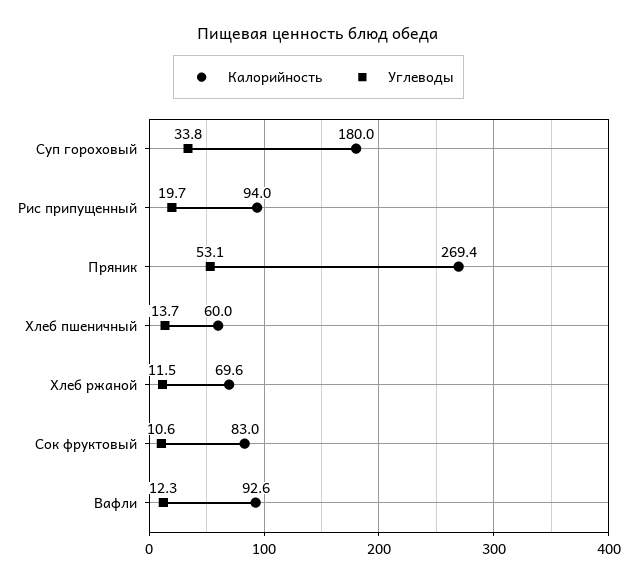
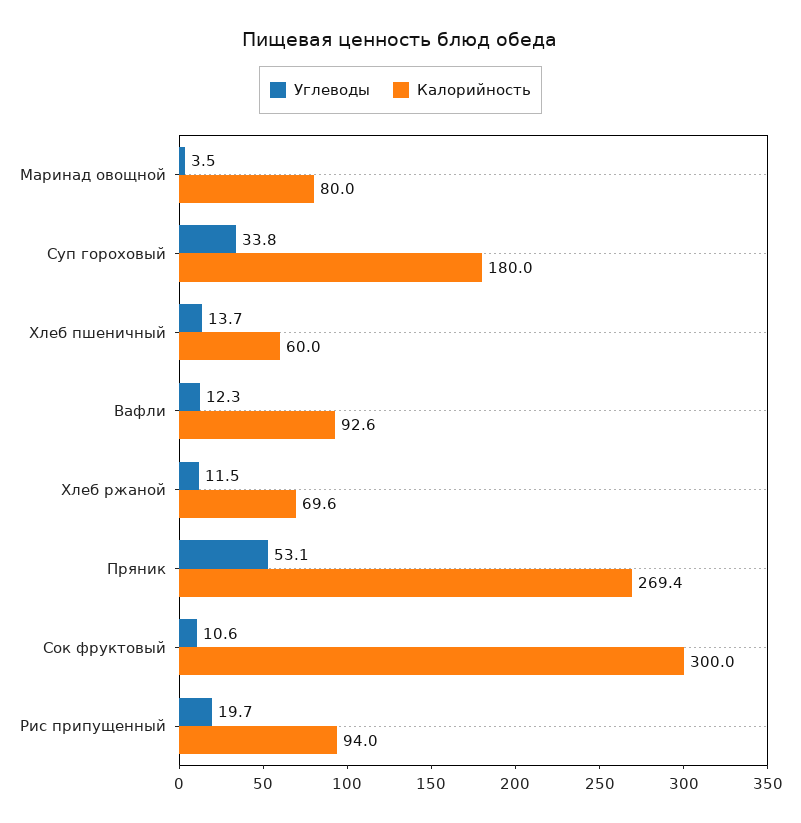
Калорийность, Сок фруктовый: 83 -> 300
Углеводы, Маринад овощной: none -> 3.5
Калорийность, Маринад овощной: none -> 80

